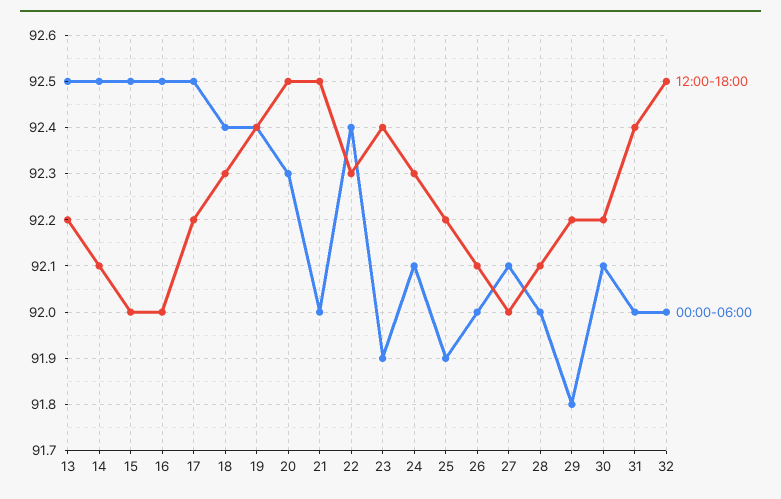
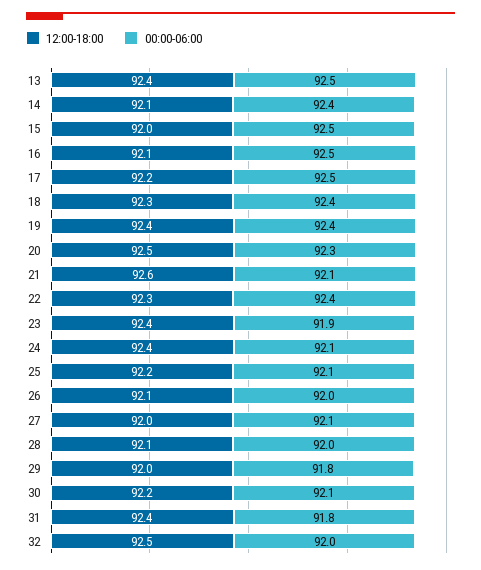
12:00-18:00, 13: 92.2 -> 92.4
00:00-06:00, 14: 92.5 -> 92.4
12:00-18:00, 16: 92 -> 92.1
12:00-18:00, 21: 92.5 -> 92.6
00:00-06:00, 21: 92 -> 92.1
12:00-18:00, 24: 92.3 -> 92.4
00:00-06:00, 25: 91.9 -> 92.1
12:00-18:00, 29: 92.2 -> 92
00:00-06:00, 31: 92 -> 91.8

